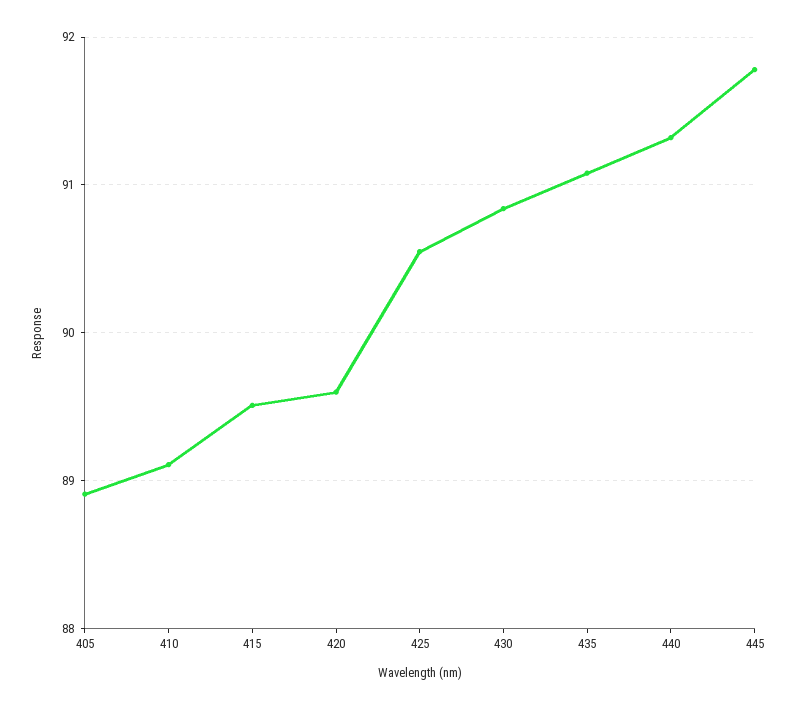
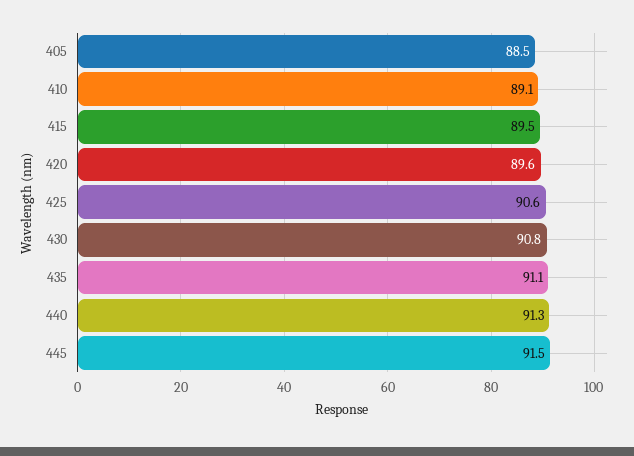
405: 88.9 -> 88.5
445: 91.8 -> 91.5

